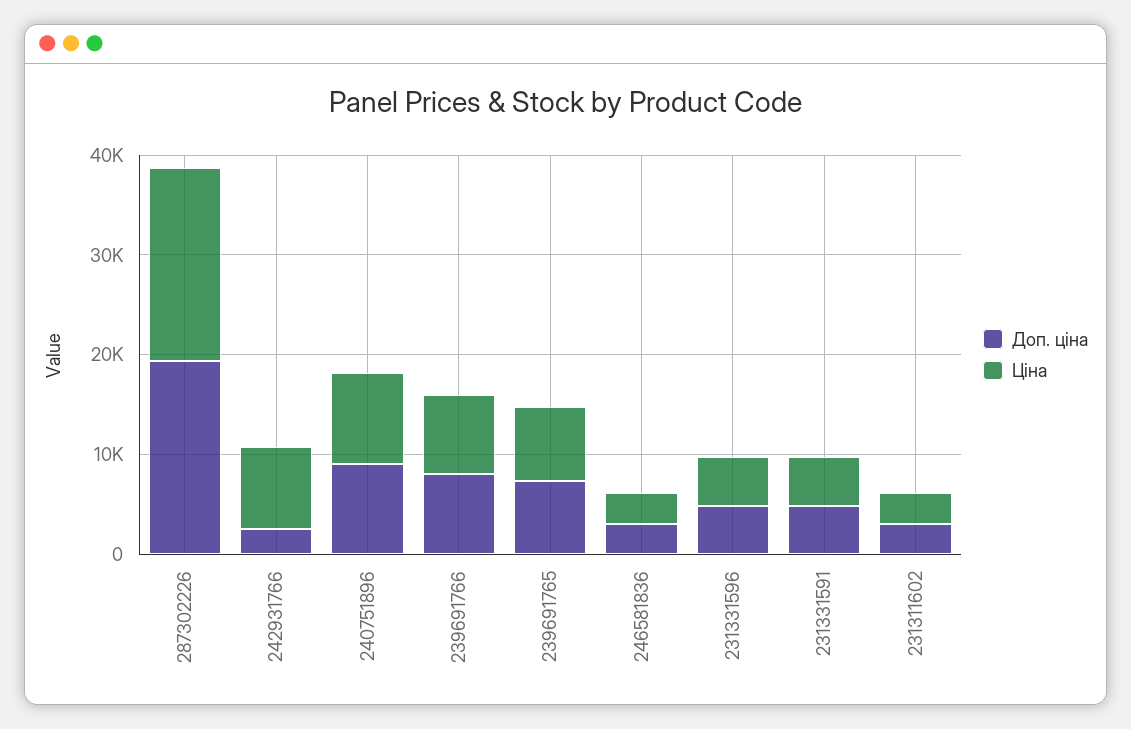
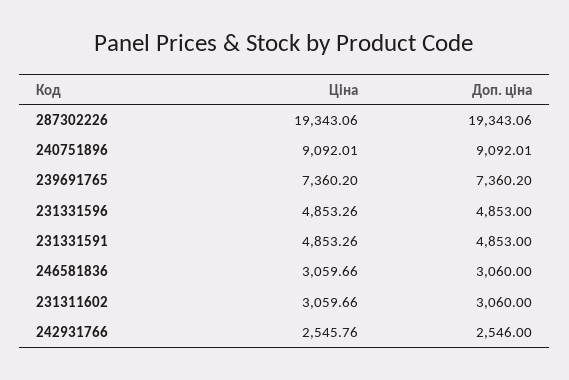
Ціна, 242931766: 8000 -> 2545.76
Доп. ціна, 239691766: 8000 -> none
Ціна, 239691766: 8000 -> none

